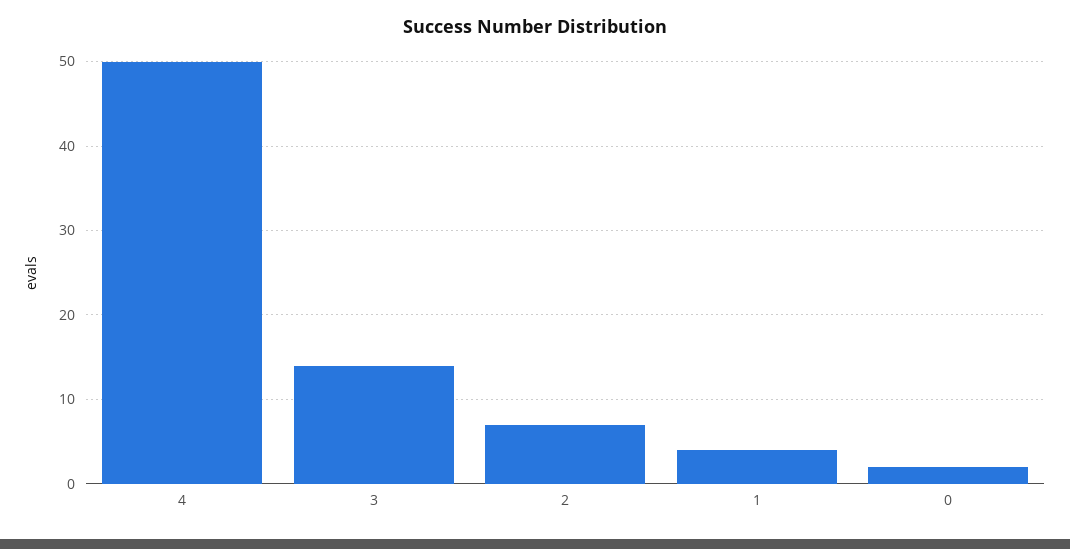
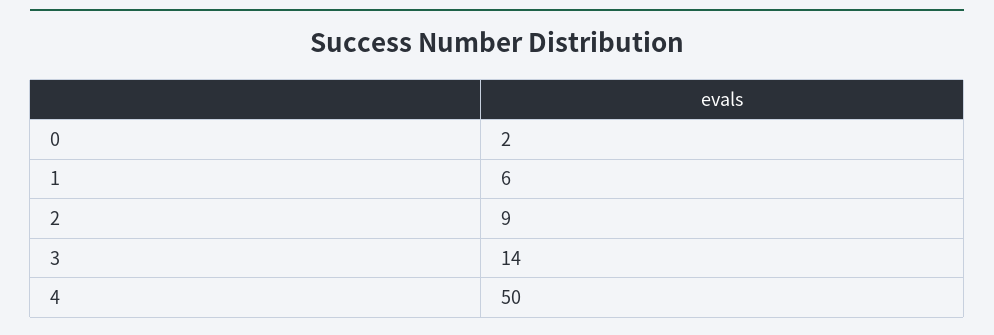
2: 7 -> 9
1: 4 -> 6

